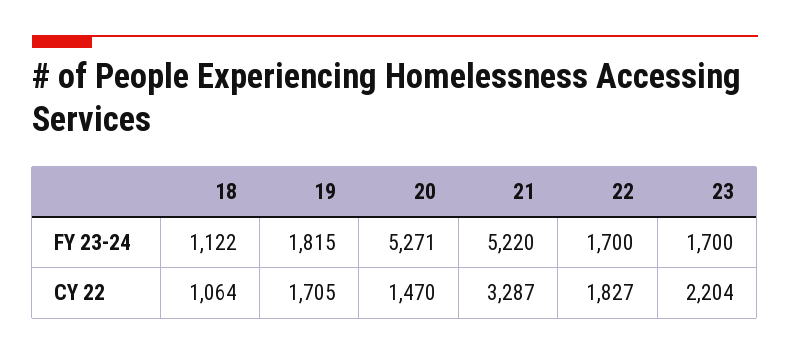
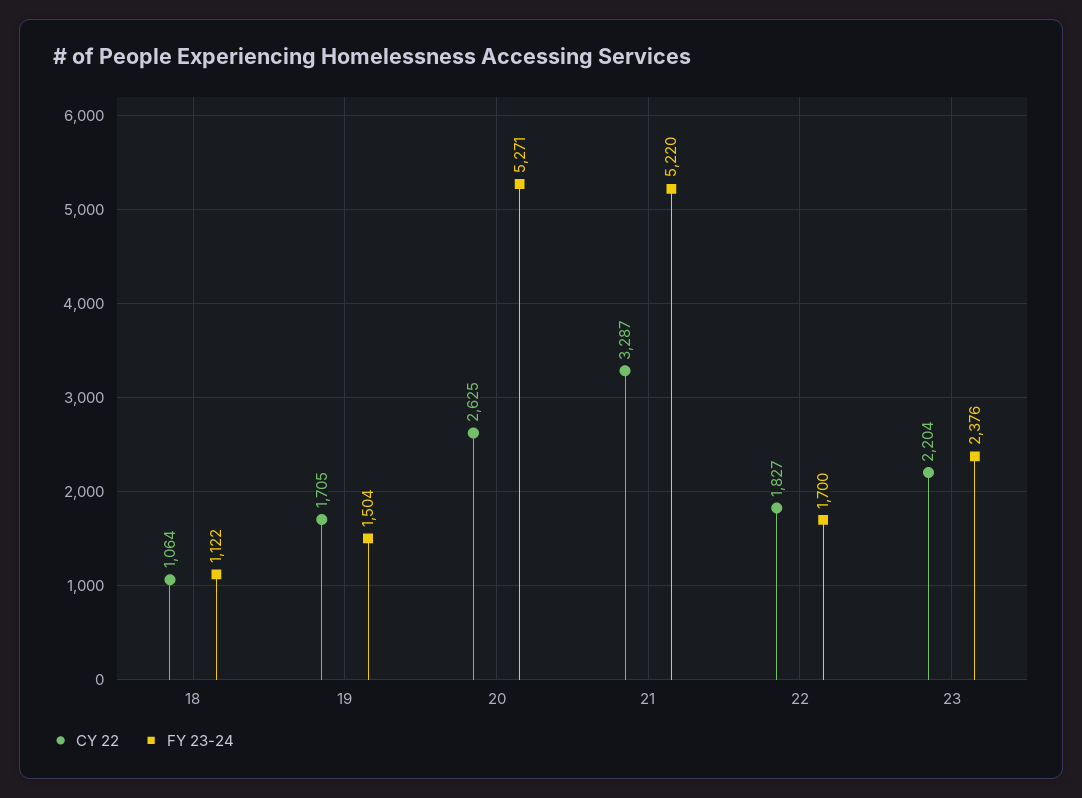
FY 23-24, 19: 1815 -> 1504
FY 23-24, 23: 1700 -> 2376
CY 22, 20: 1470 -> 2625

